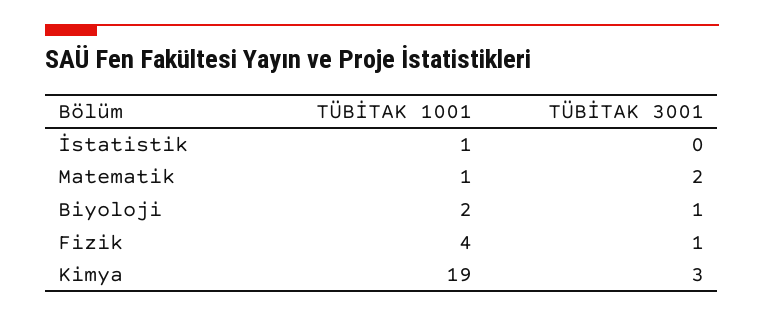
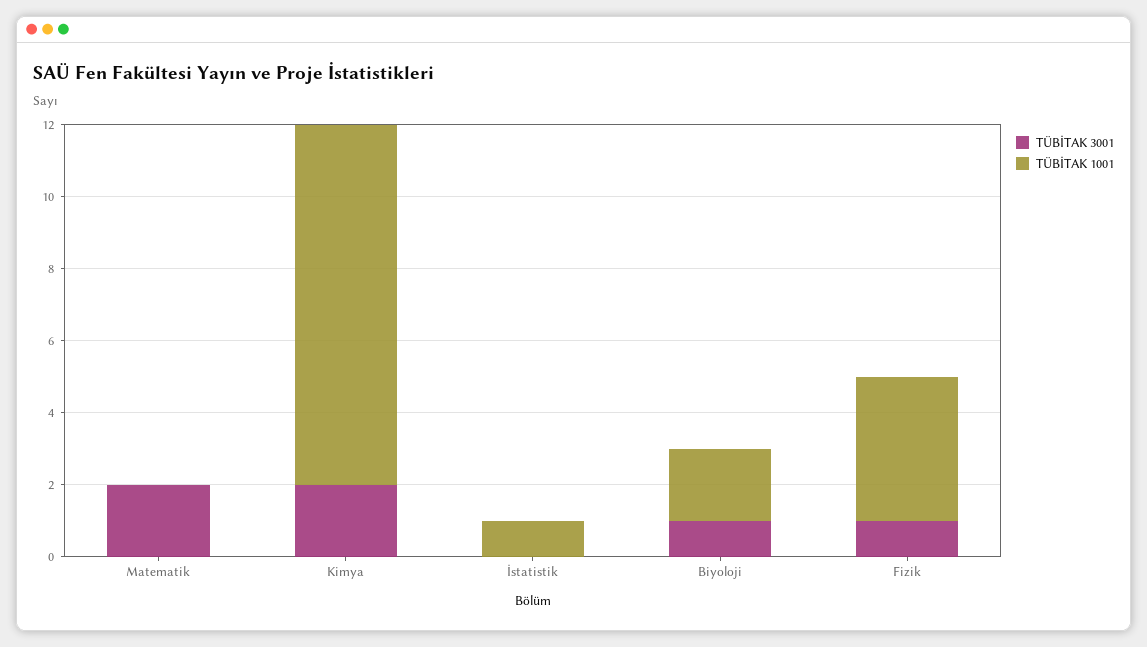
TÜBİTAK 1001, Matematik: 1 -> 0
TÜBİTAK 1001, Kimya: 19 -> 10
TÜBİTAK 3001, Kimya: 3 -> 2

